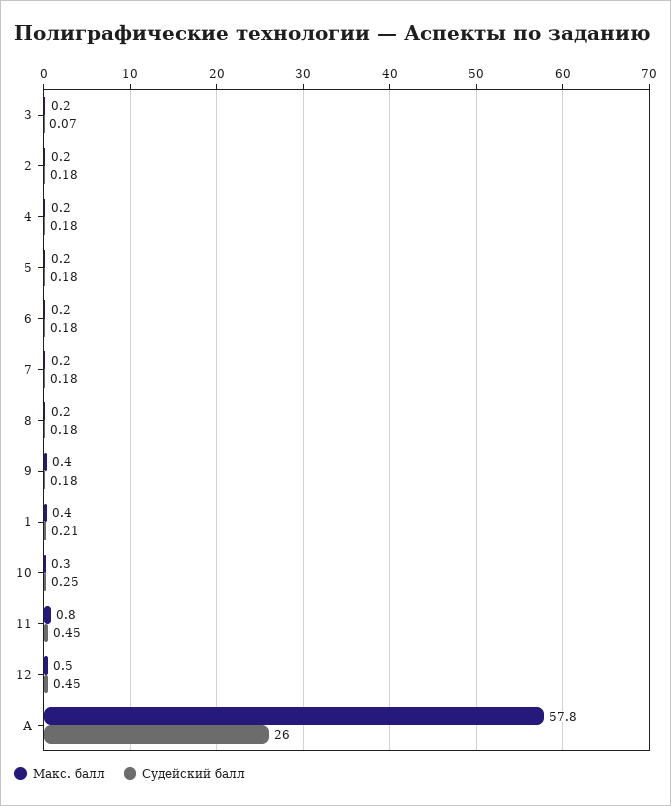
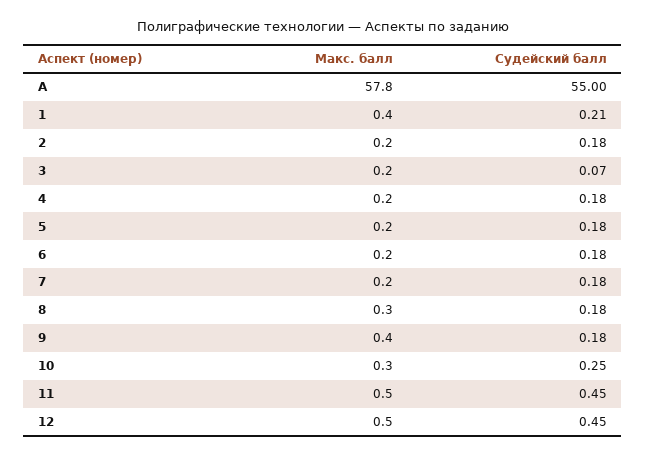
Макс. балл, 8: 0.2 -> 0.3
Макс. балл, 11: 0.8 -> 0.5
Судейский балл, А: 26 -> 55

